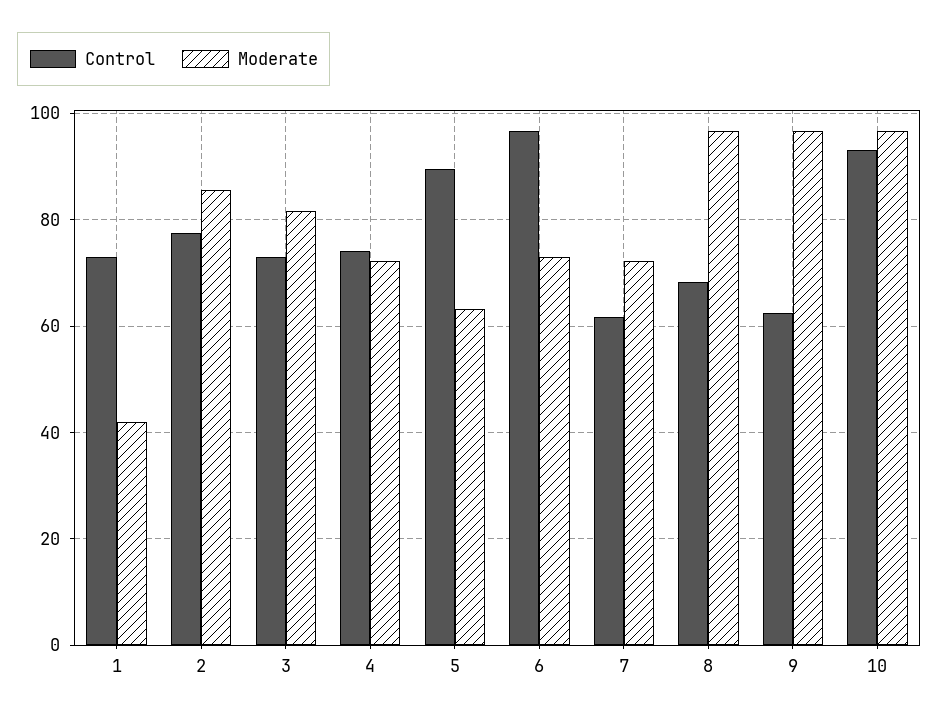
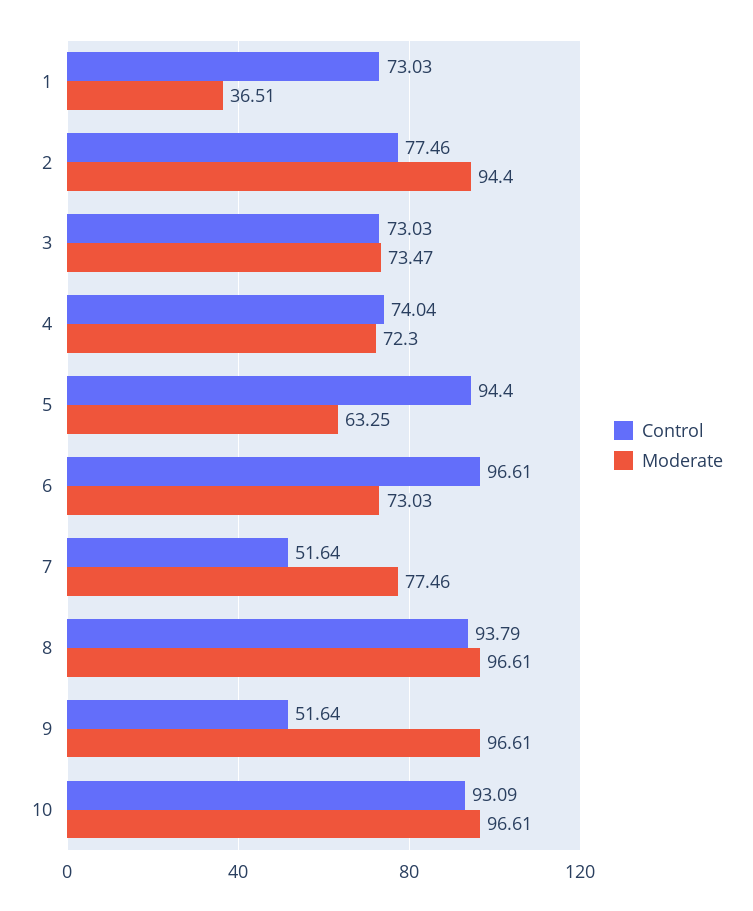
Moderate, 1: 42 -> 36.51
Moderate, 2: 86 -> 94.4
Moderate, 3: 82 -> 73.47
Control, 5: 90 -> 94.4
Control, 7: 62 -> 51.64
Moderate, 7: 72 -> 77.46
Control, 8: 68 -> 93.79
Control, 9: 62 -> 51.64

